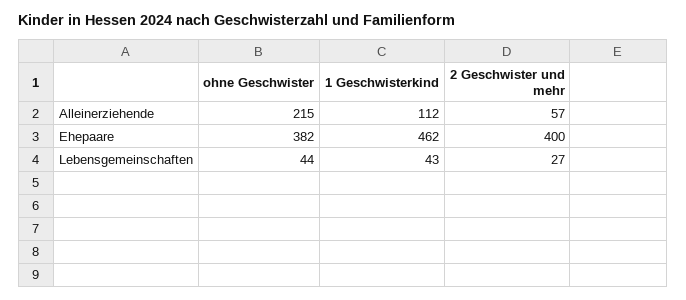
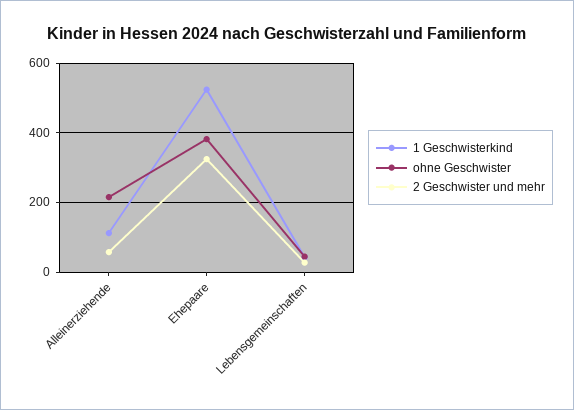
1 Geschwisterkind, Ehepaare: 462 -> 520
2 Geschwister und mehr, Ehepaare: 400 -> 320

